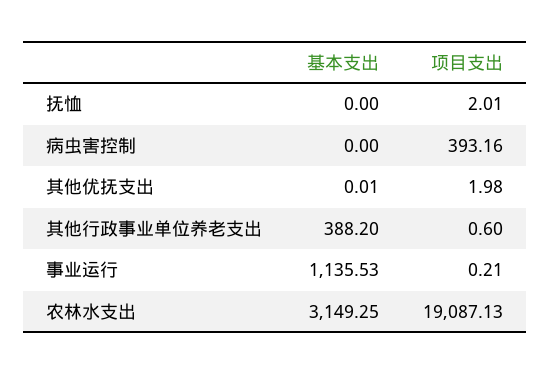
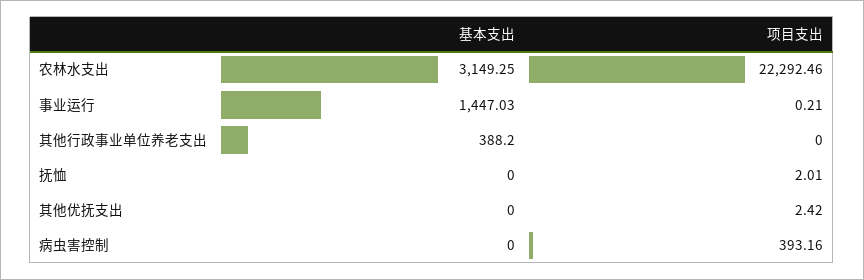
基本支出, 其他优抚支出: 0.01 -> 0
项目支出, 其他优抚支出: 1.98 -> 2.42
项目支出, 其他行政事业单位养老支出: 0.6 -> 0
基本支出, 事业运行: 1135.53 -> 1447.03
项目支出, 农林水支出: 19087.13 -> 22292.46

